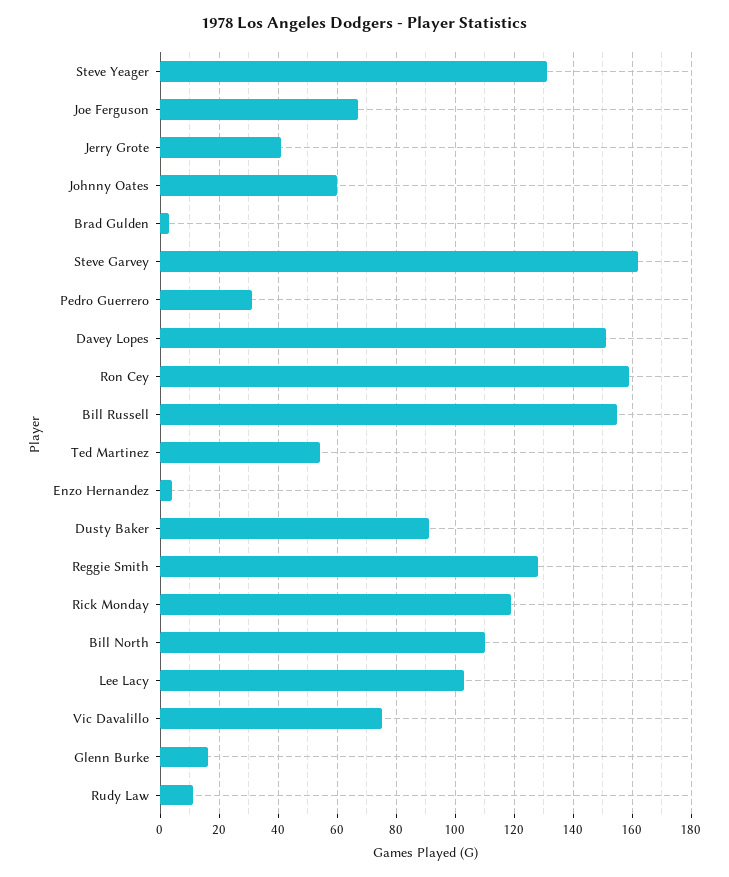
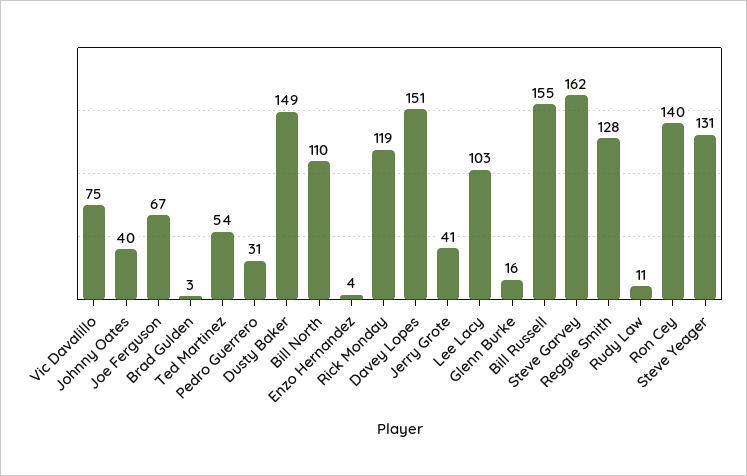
Johnny Oates: 60 -> 40
Ron Cey: 160 -> 140
Dusty Baker: 90 -> 149

